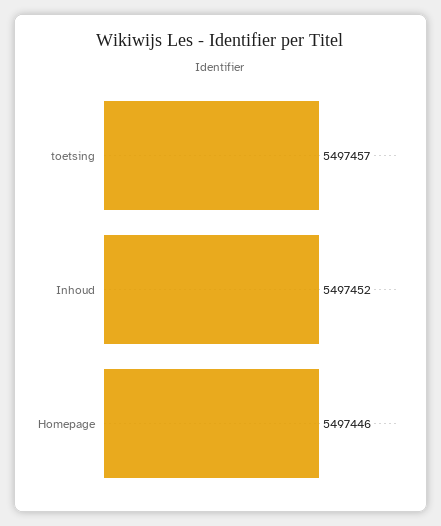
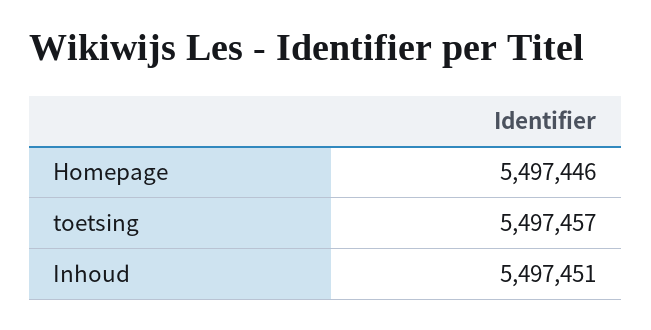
Inhoud: 5497452 -> 5497451

